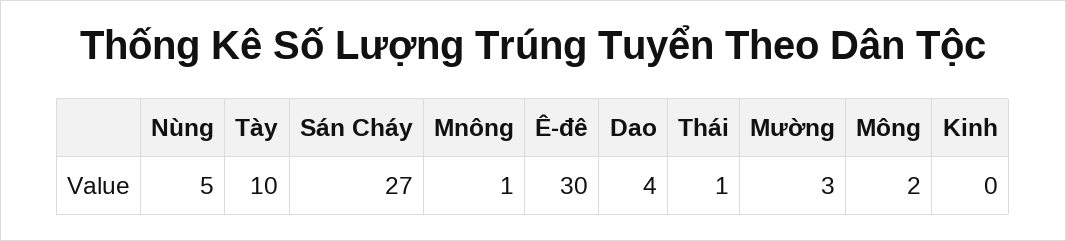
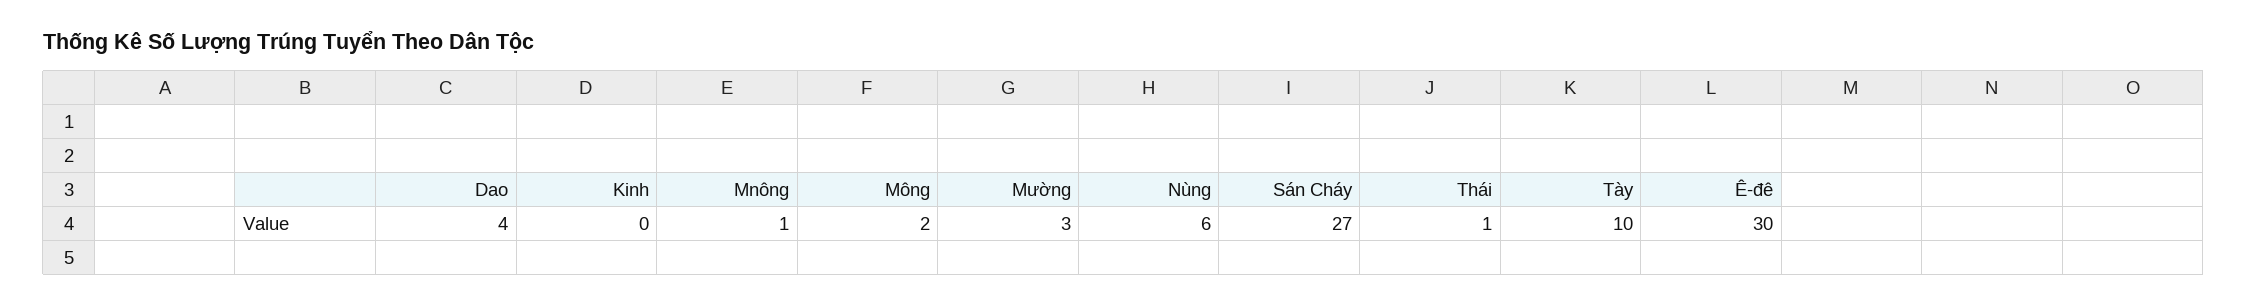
Nùng: 5 -> 6

